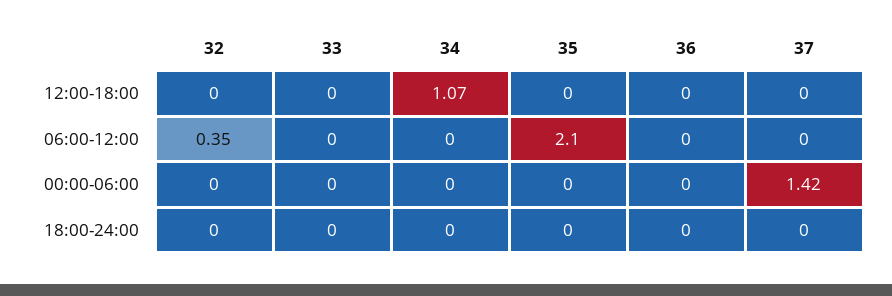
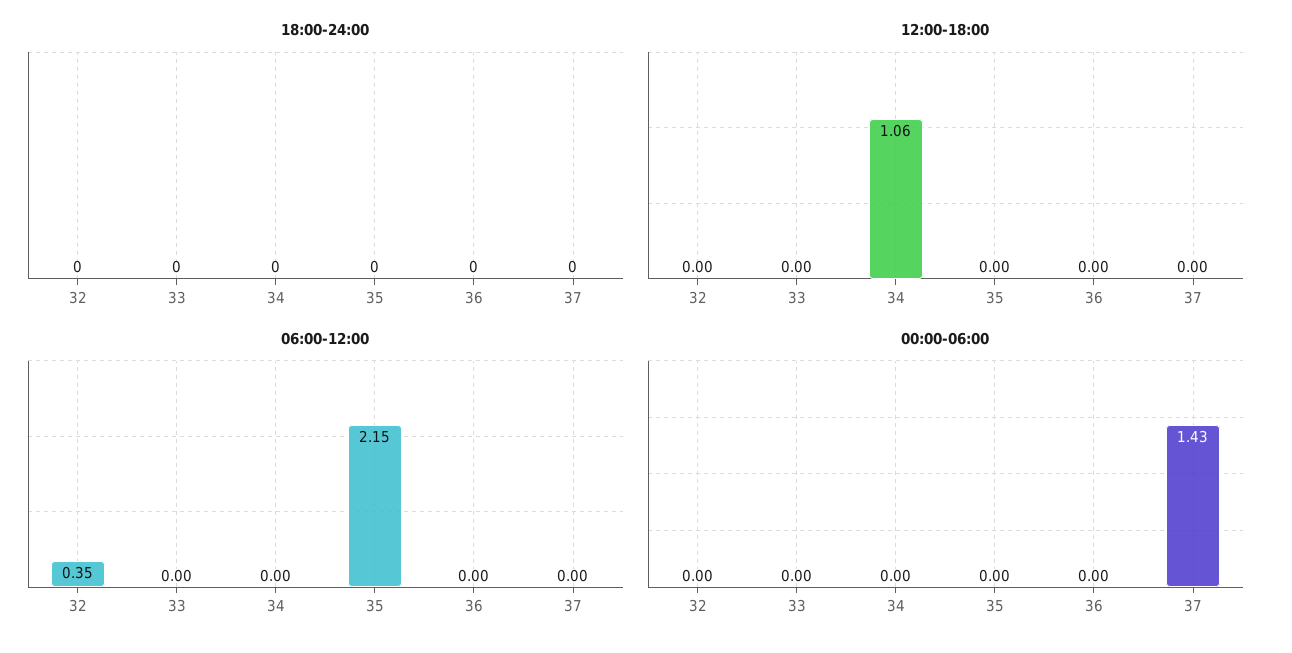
12:00-18:00, 34: 1.07 -> 1.06
06:00-12:00, 35: 2.1 -> 2.15
00:00-06:00, 37: 1.42 -> 1.43

